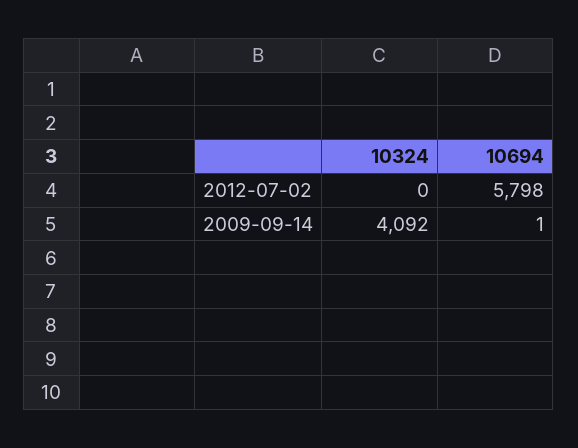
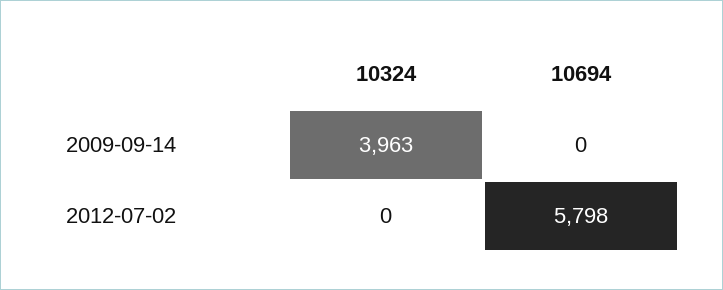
10324, 2009-09-14: 4092 -> 3963
10694, 2009-09-14: 1 -> 0

